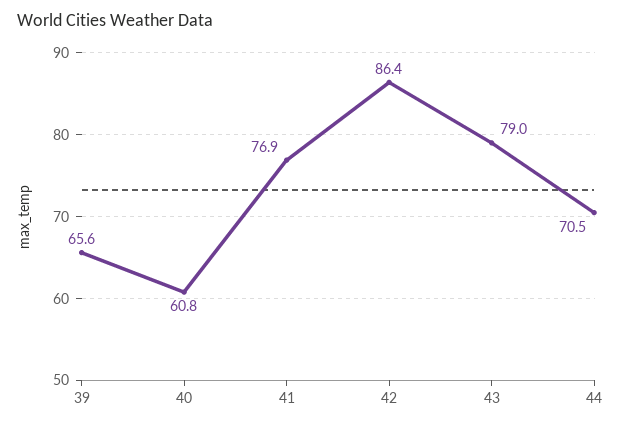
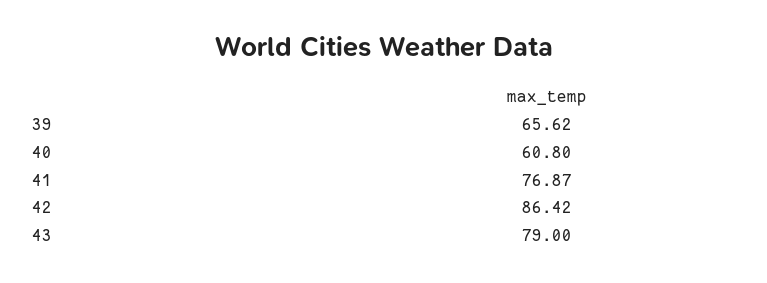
44: 70.5 -> none

